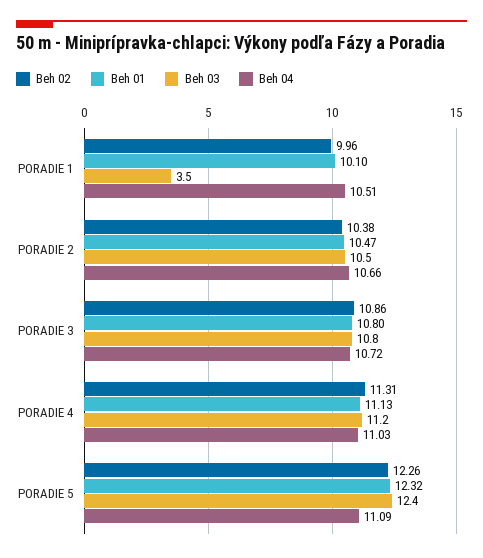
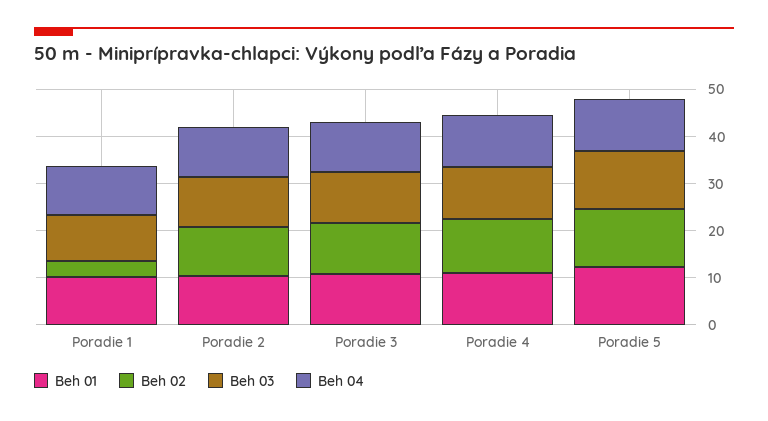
Beh 02, PORADIE 1: 9.96 -> 4
Beh 03, PORADIE 1: 3.5 -> 10

